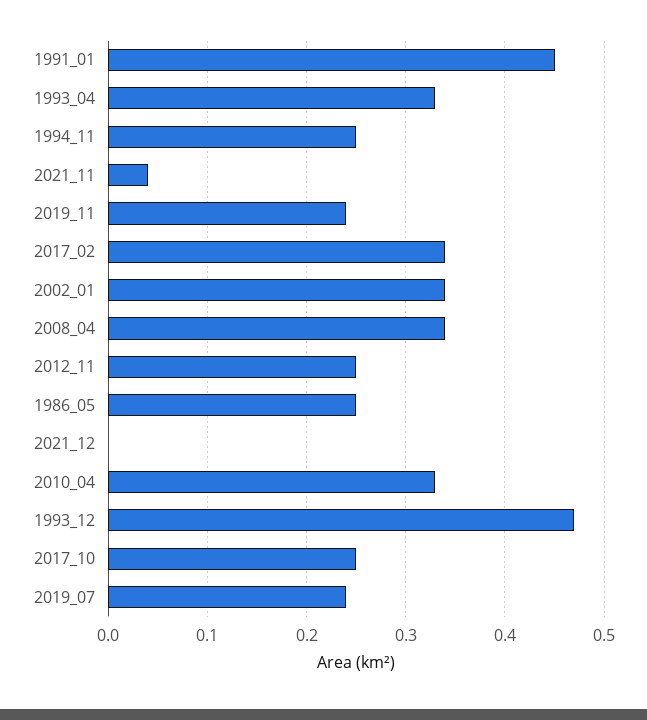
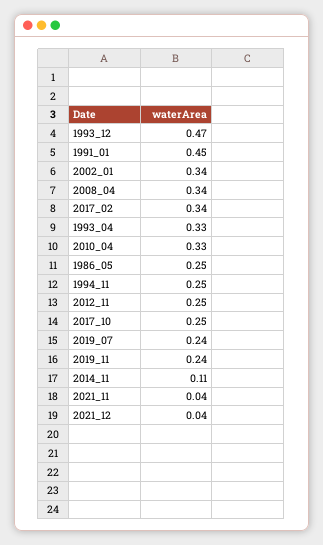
2021_12: 0 -> 0.04
2014_11: none -> 0.11

